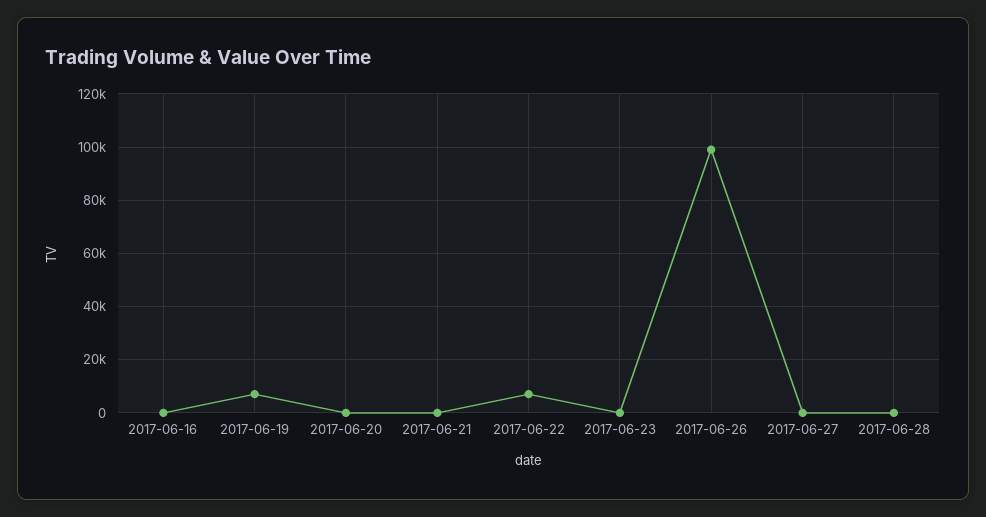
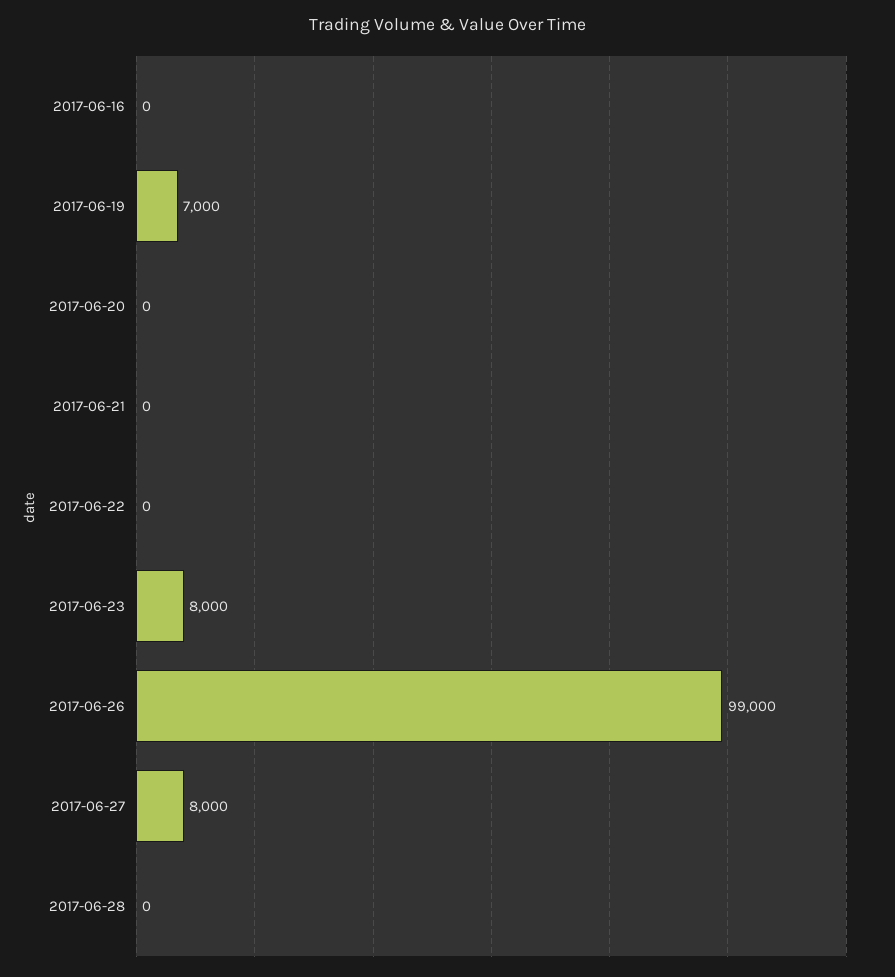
2017-06-22: 7500 -> 0
2017-06-23: 0 -> 8000
2017-06-27: 0 -> 8000

